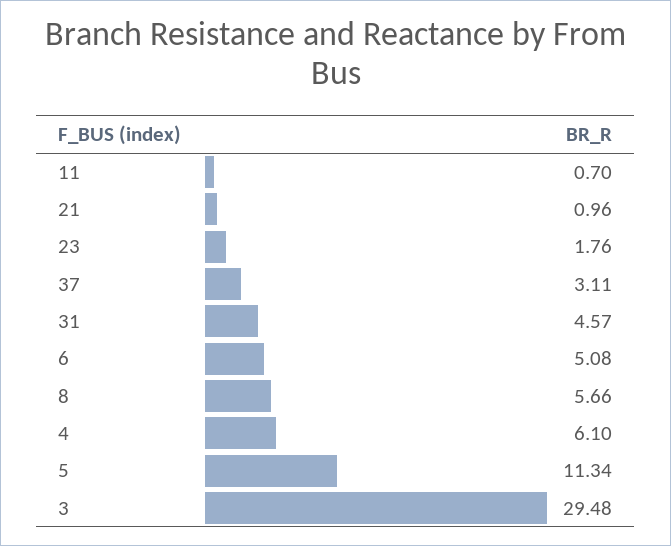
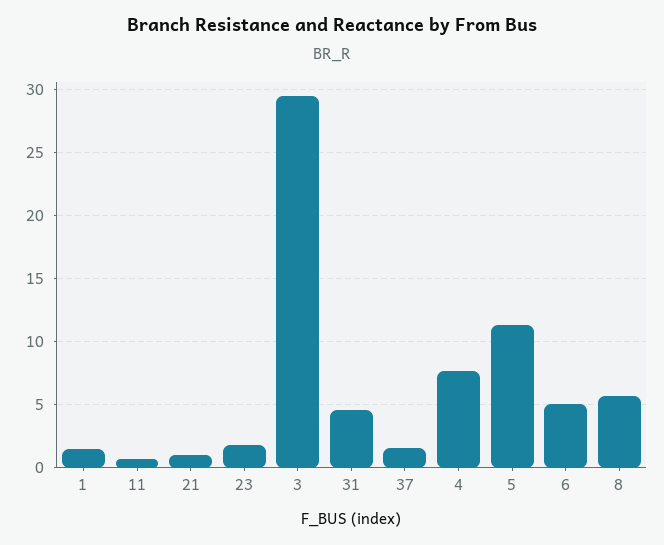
37: 3.11 -> 1.5
4: 6.1 -> 7.5
1: none -> 1.5

